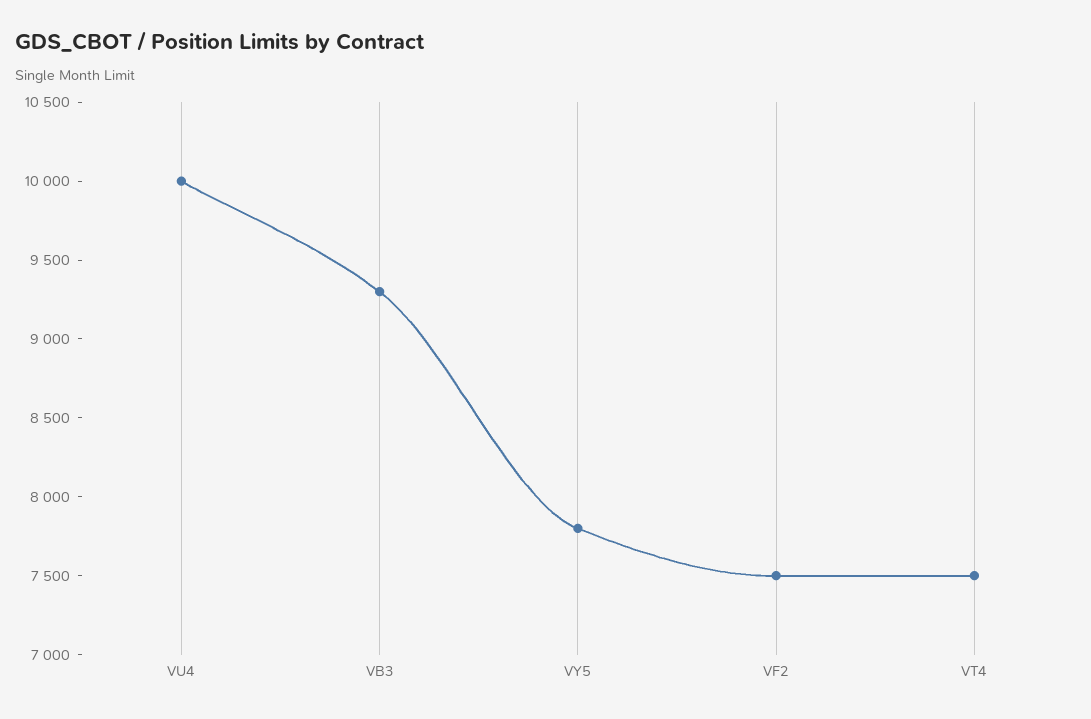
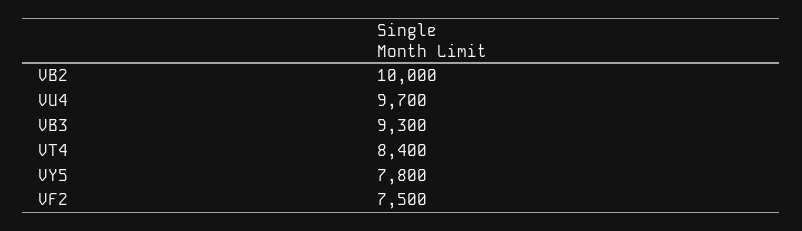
VU4: 10000 -> 9700
VT4: 7500 -> 8400
VB2: none -> 10000

